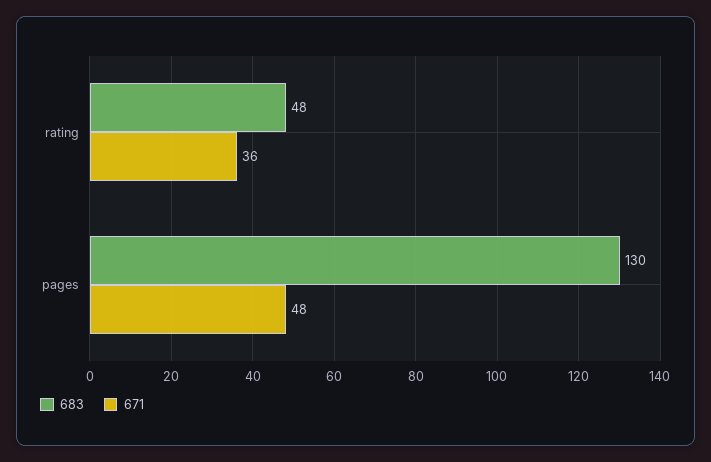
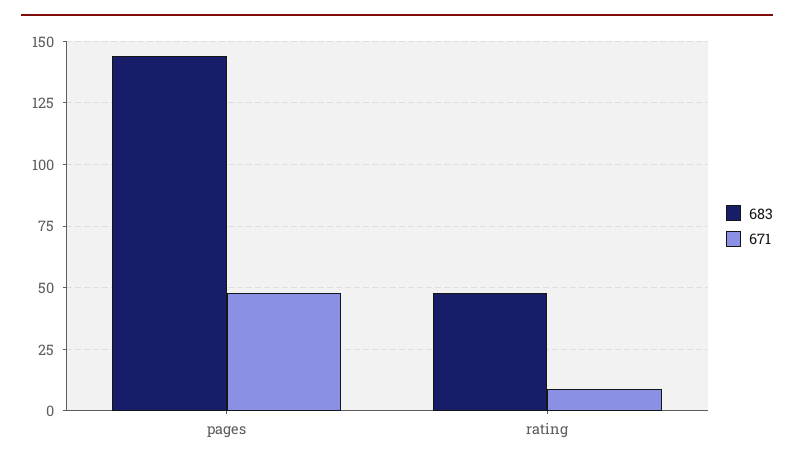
671, rating: 36 -> 10
683, pages: 130 -> 145

